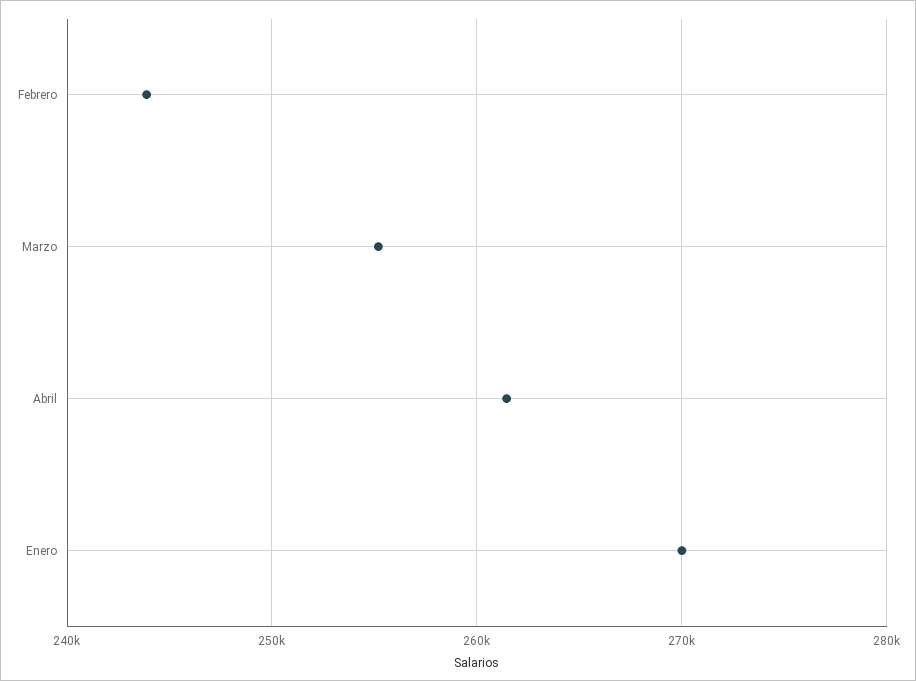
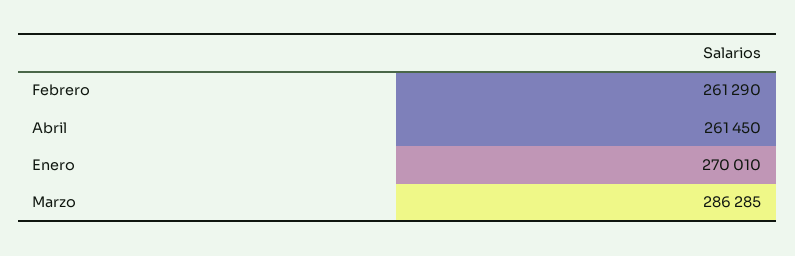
Febrero: 244000 -> 261290
Marzo: 255000 -> 286285

